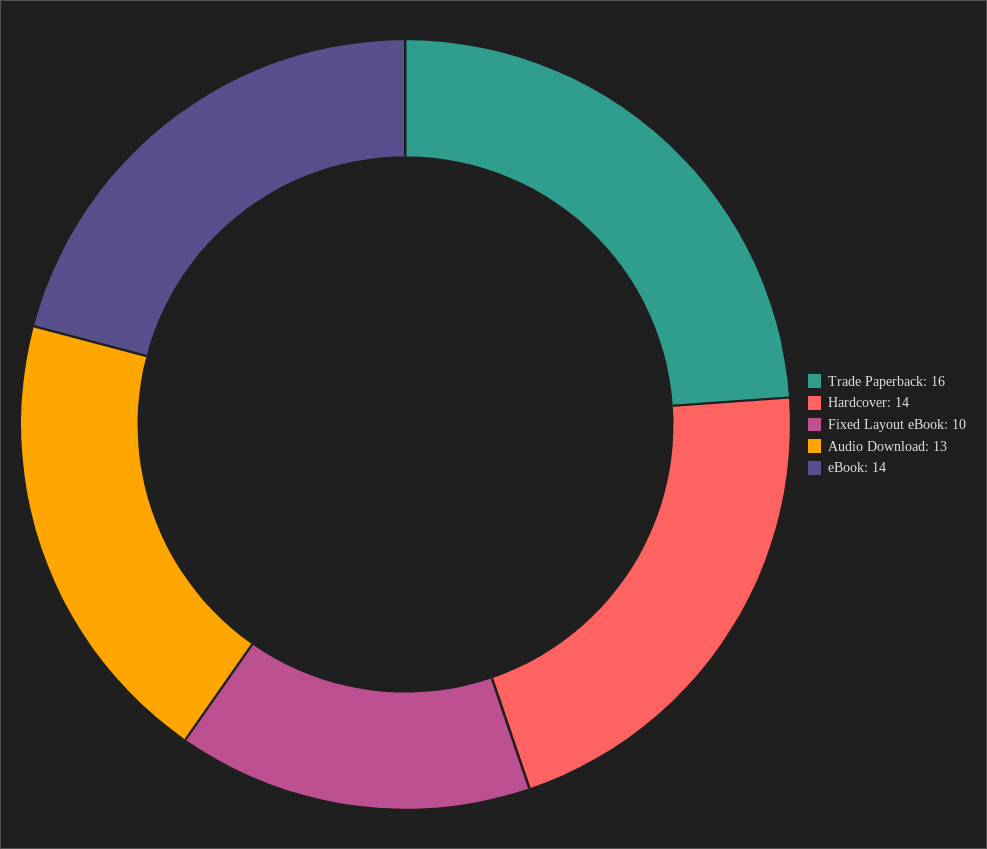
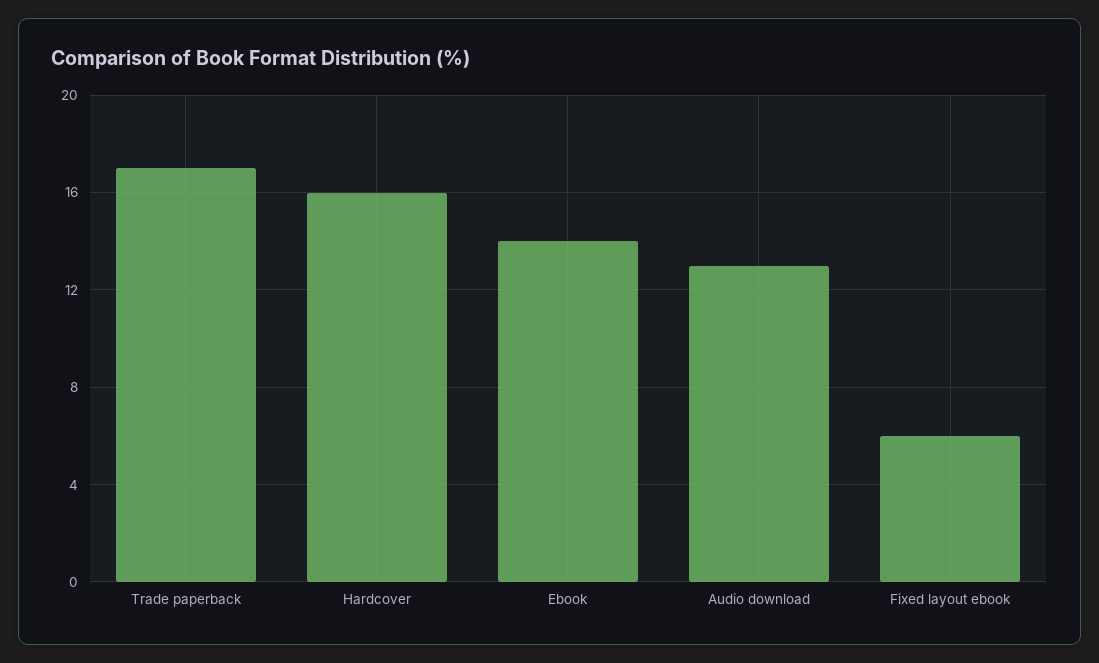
Trade Paperback: 16 -> 17
Hardcover: 14 -> 16
Fixed Layout eBook: 10 -> 6

